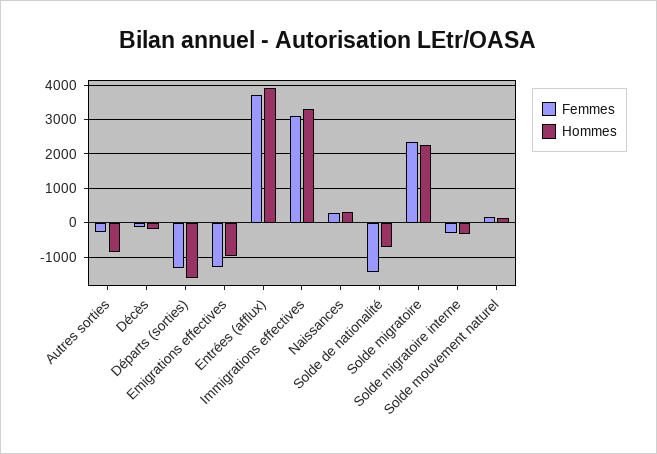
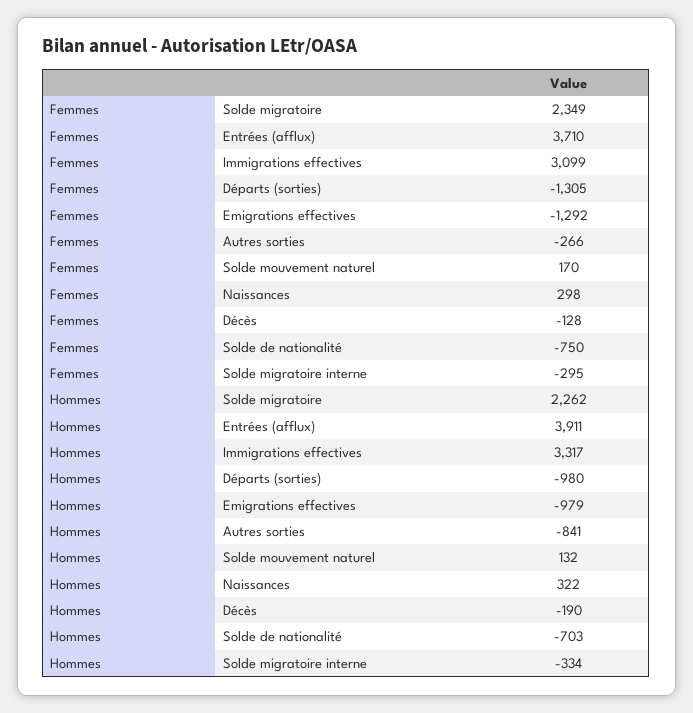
Hommes, Départs (sorties): -1600 -> -980
Femmes, Solde de nationalité: -1400 -> -750

